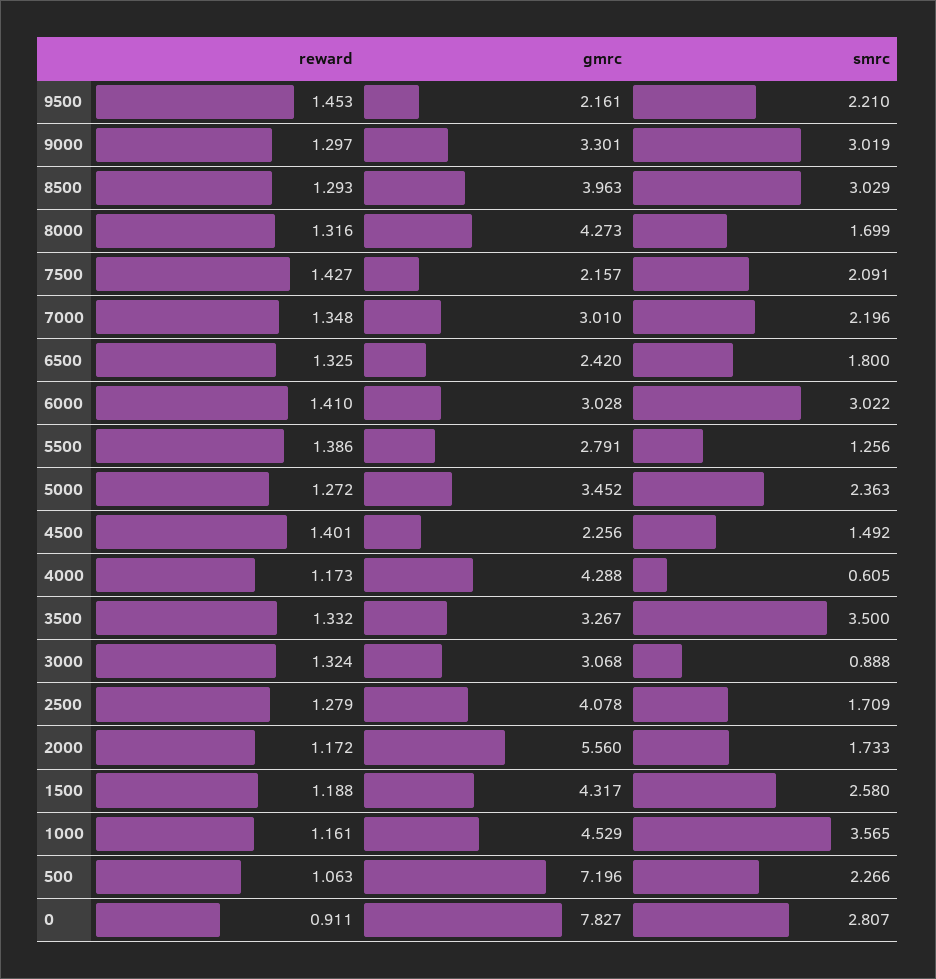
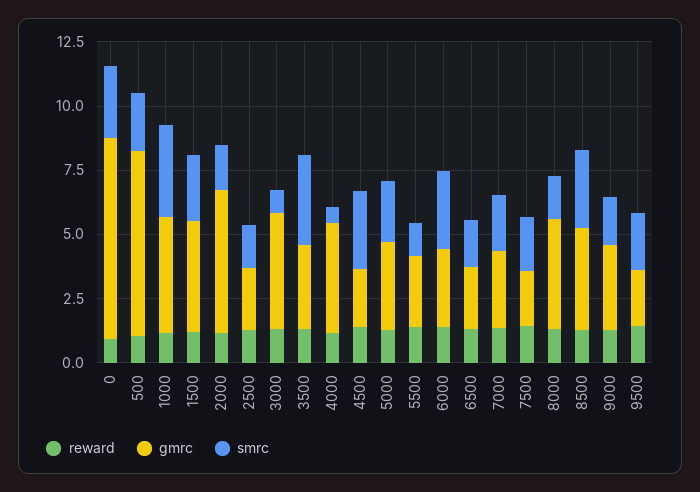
smrc, 9000: 3.019 -> 2
smrc, 4500: 1.492 -> 3
gmrc, 3000: 3.068 -> 4.5
gmrc, 2500: 4.078 -> 2.5

